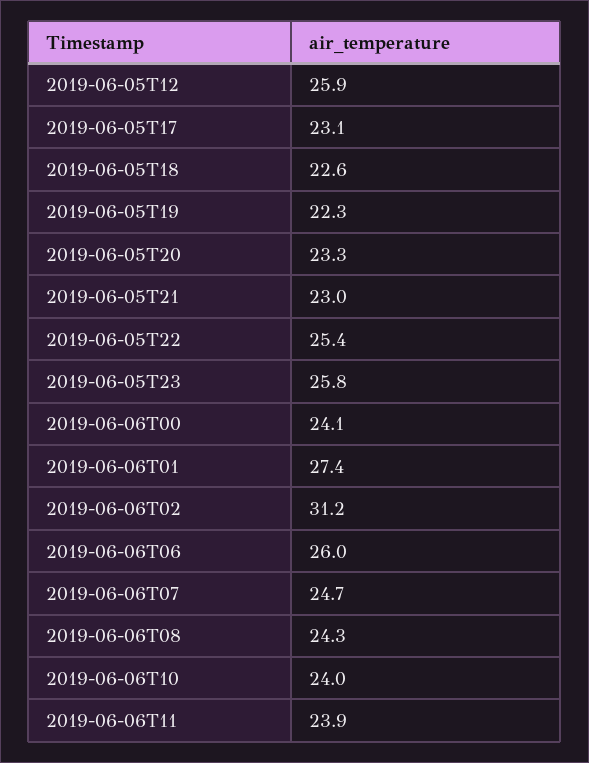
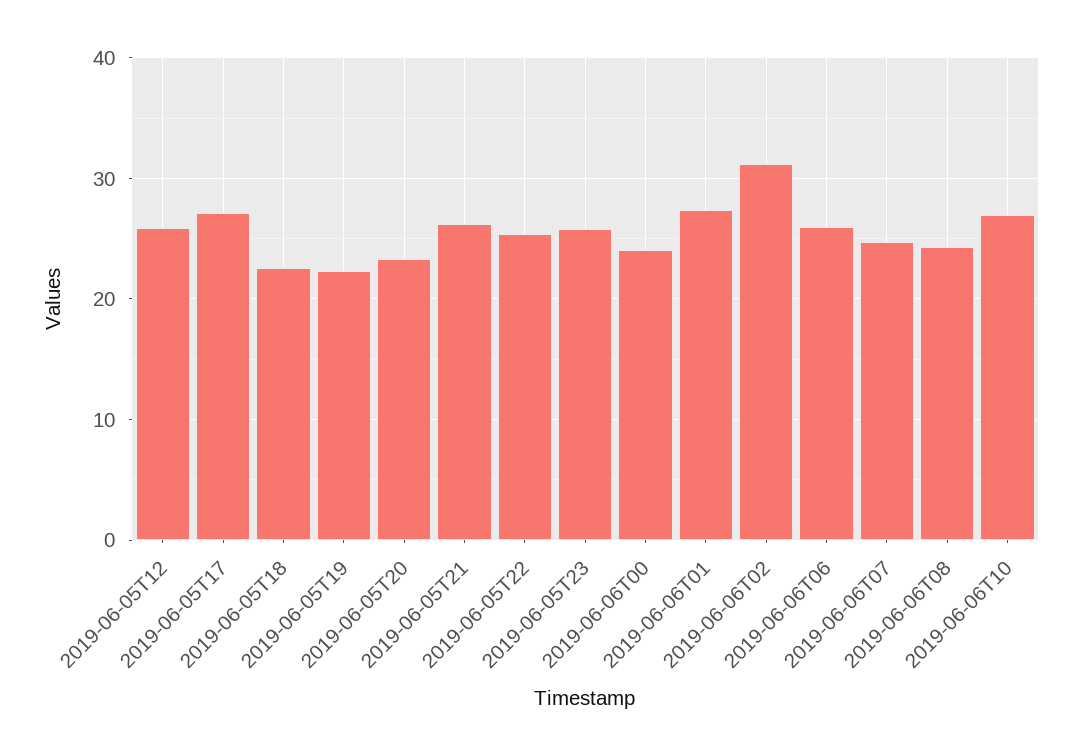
2019-06-05T17: 23.1 -> 27
2019-06-05T21: 23 -> 26
2019-06-06T10: 24 -> 27
2019-06-06T11: 23.9 -> none

